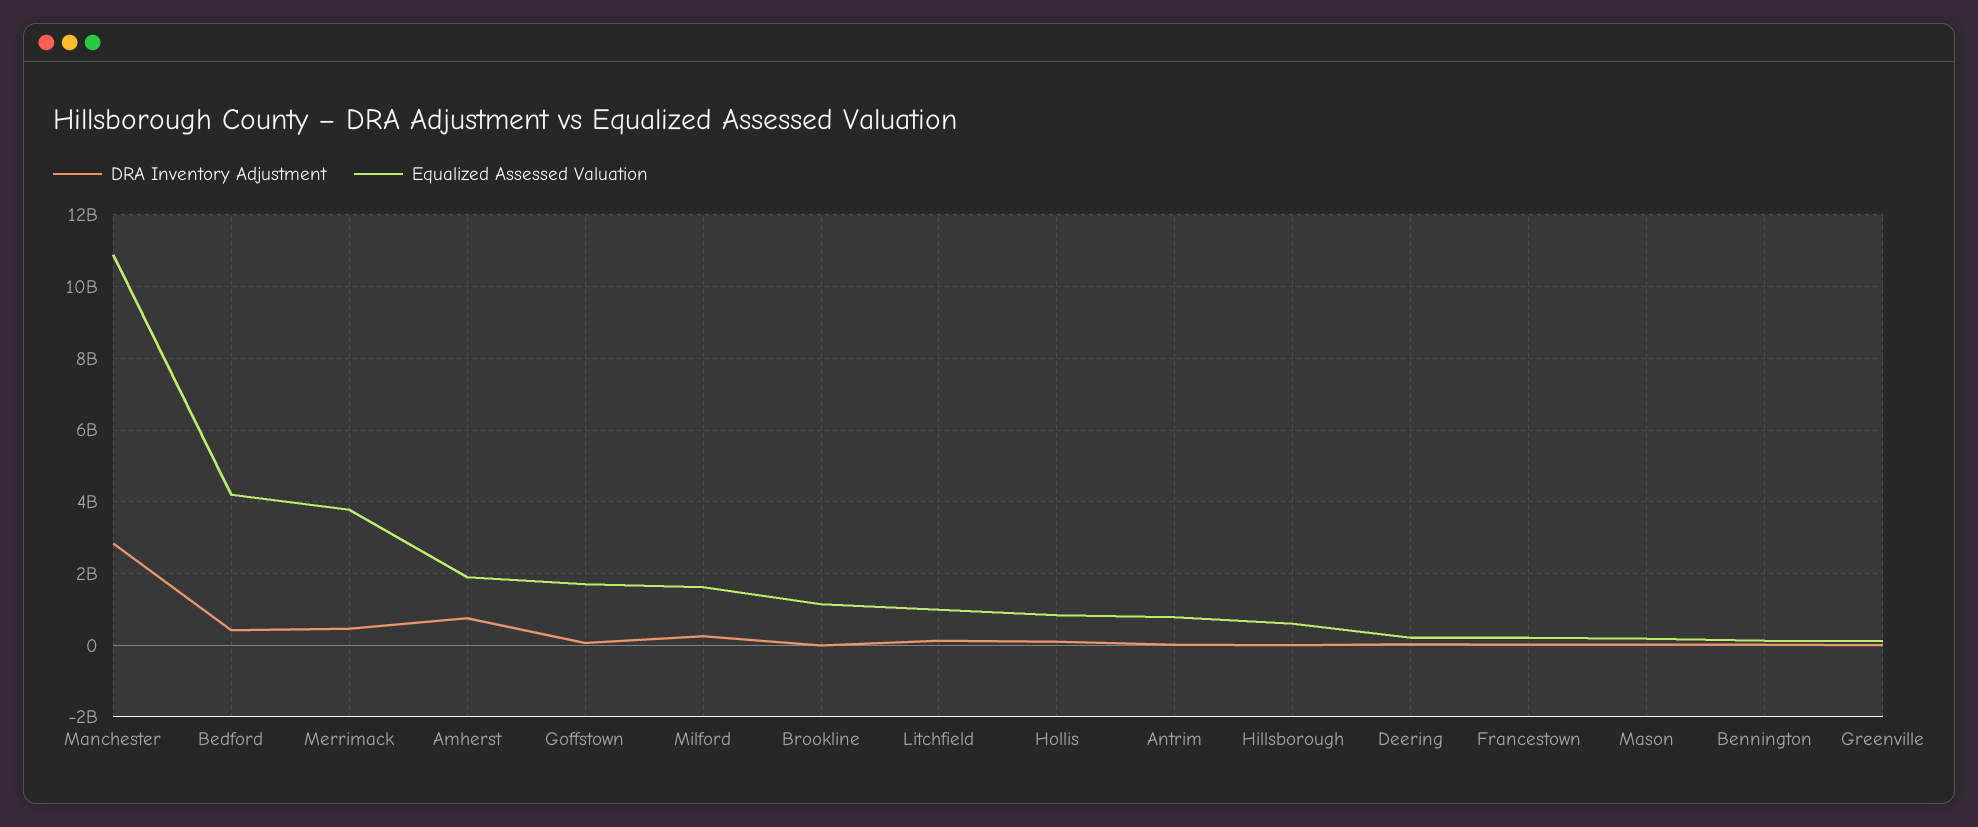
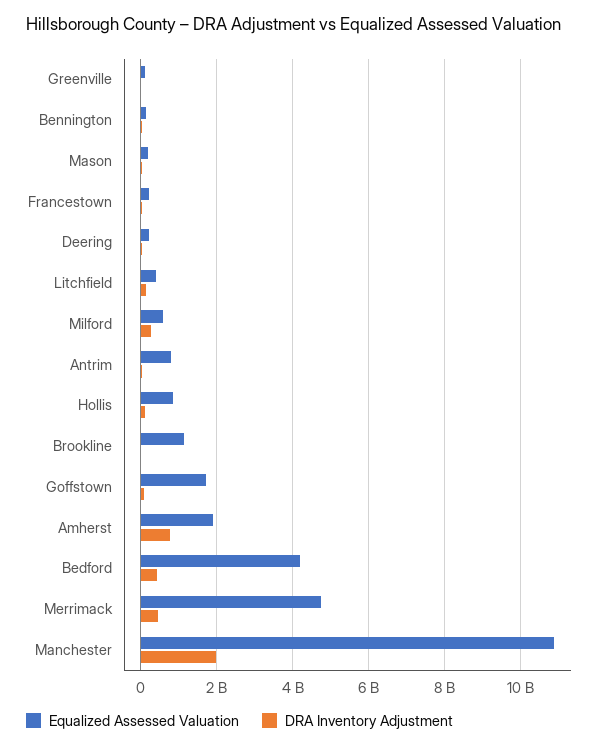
DRA Inventory Adjustment, Manchester: 2800000000 -> 2000000000
Equalized Assessed Valuation, Merrimack: 3800000000 -> 4800000000
Equalized Assessed Valuation, Milford: 1600000000 -> 600000000
Equalized Assessed Valuation, Litchfield: 1000000000 -> 400000000
DRA Inventory Adjustment, Hillsborough: 0 -> none
Equalized Assessed Valuation, Hillsborough: 600000000 -> none

